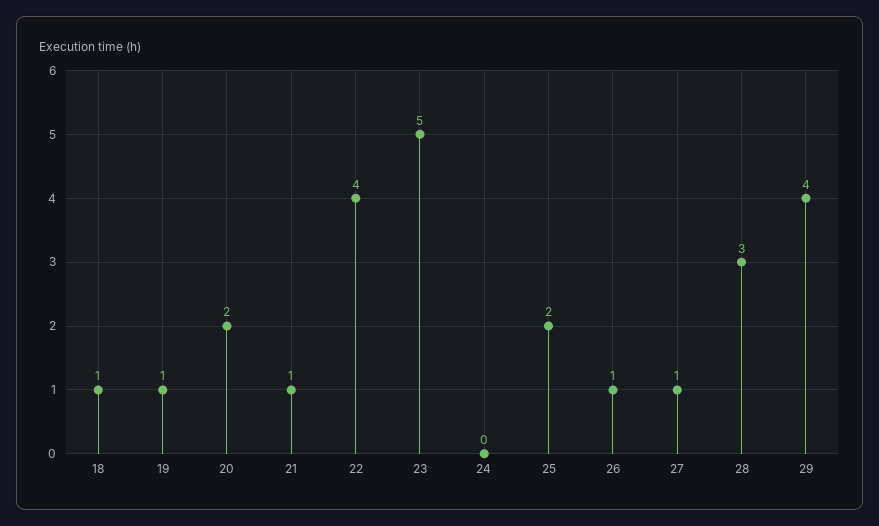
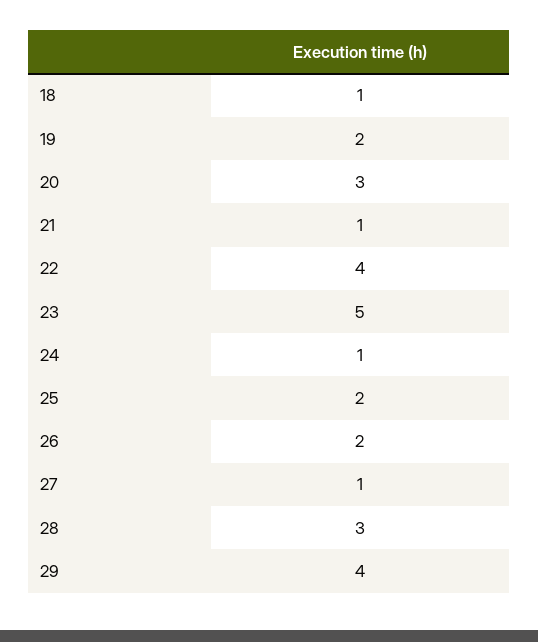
19: 1 -> 2
20: 2 -> 3
24: 0 -> 1
26: 1 -> 2

